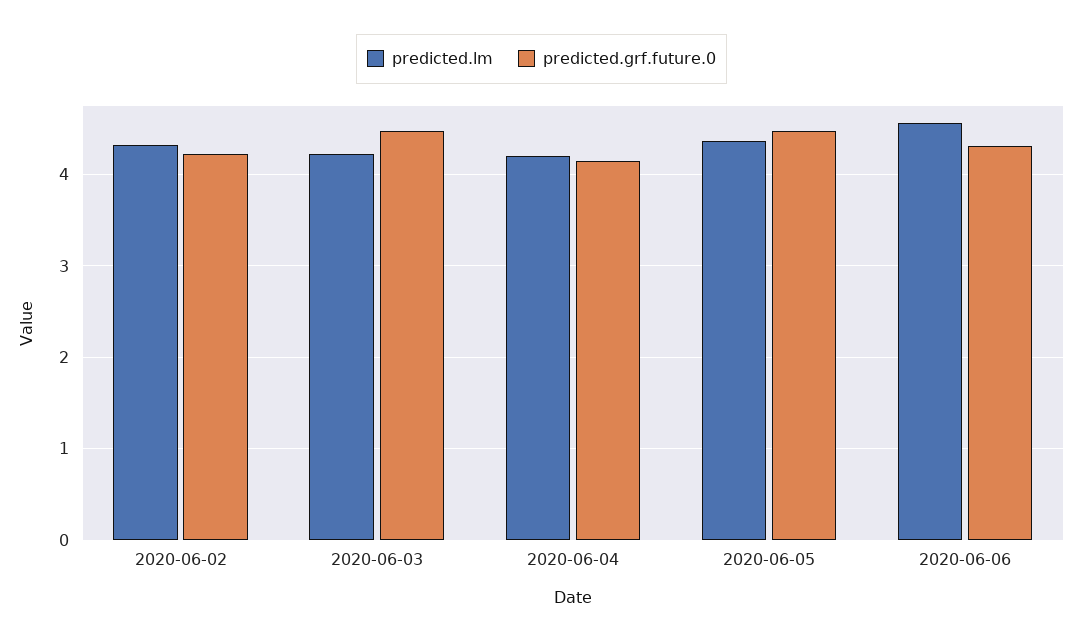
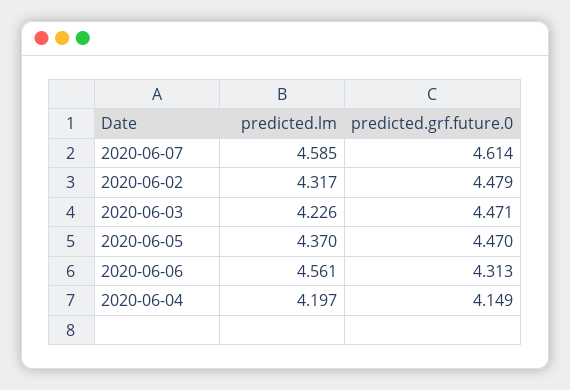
predicted.grf.future.0, 2020-06-02: 4.2 -> 4.479
predicted.lm, 2020-06-07: none -> 4.585
predicted.grf.future.0, 2020-06-07: none -> 4.614

